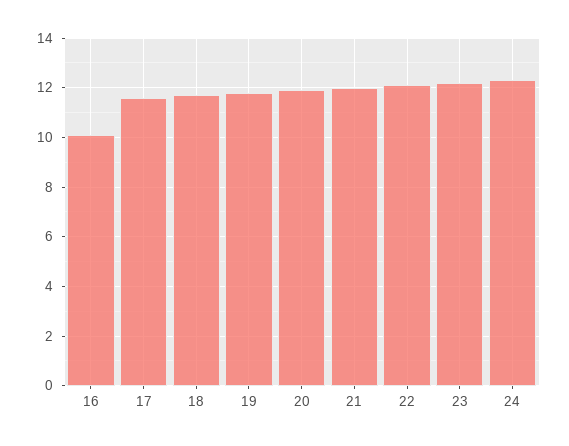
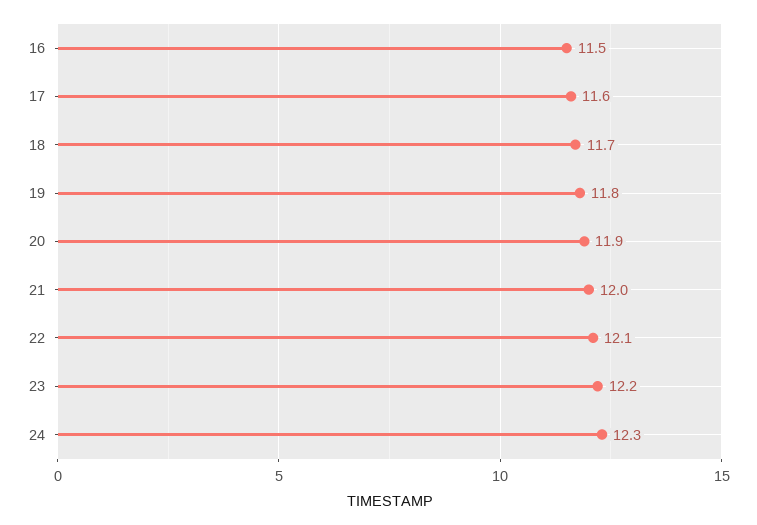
16: 10 -> 11.5

